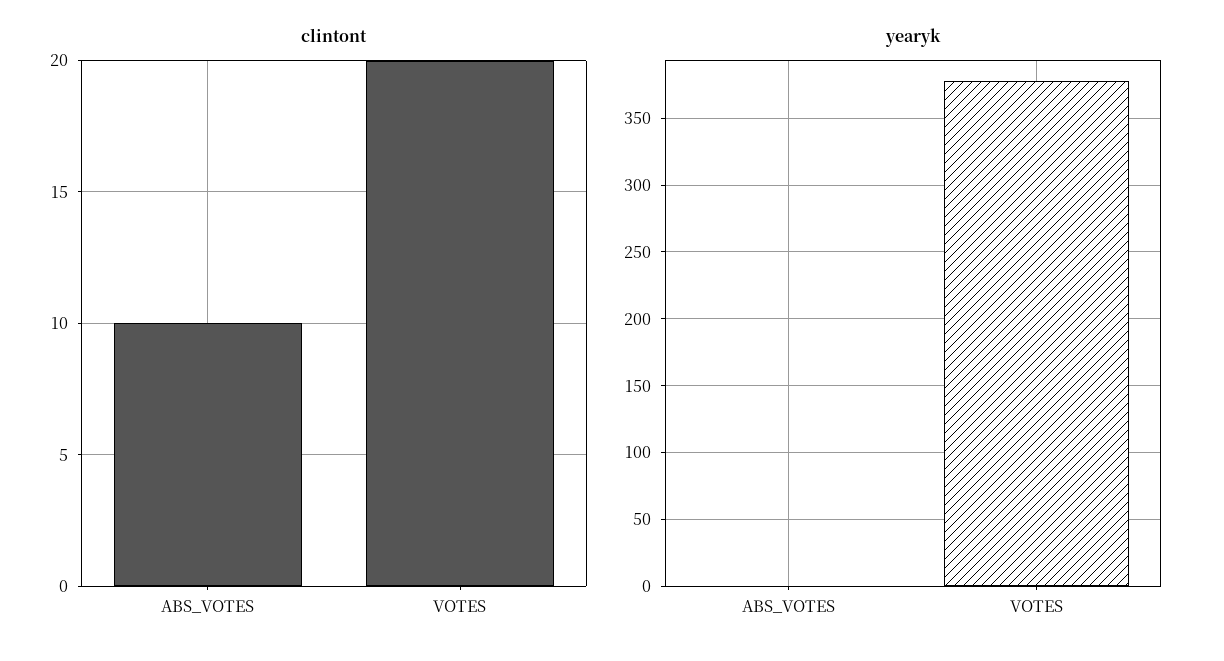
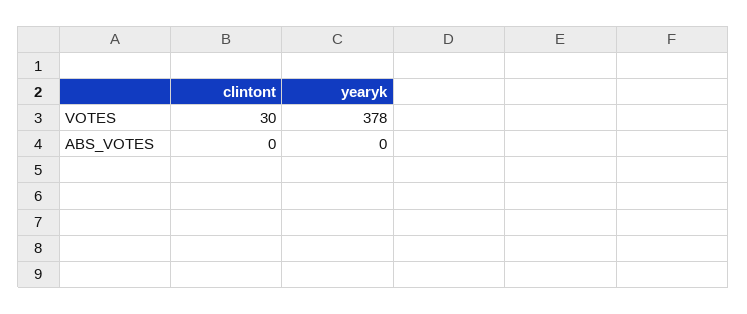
clintont, ABS_VOTES: 10 -> 0
clintont, VOTES: 20 -> 30

